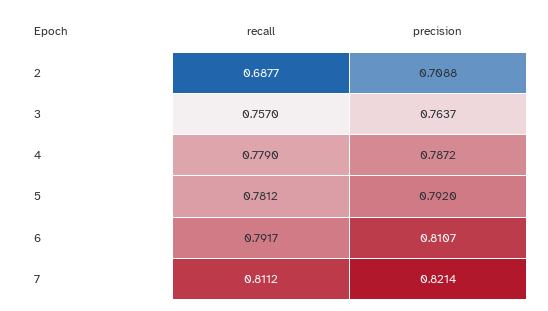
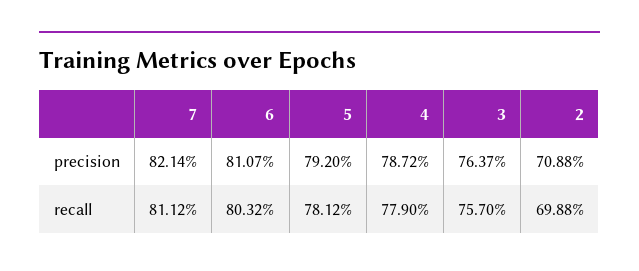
recall, 2: 0.6877 -> 0.6988
recall, 6: 0.7917 -> 0.8032

